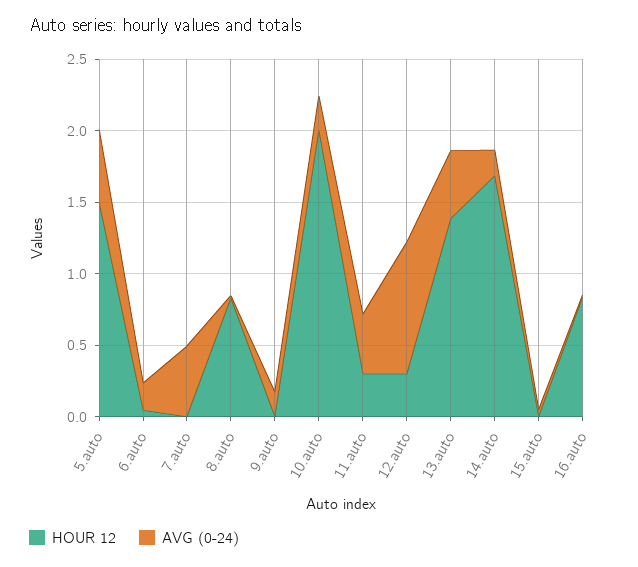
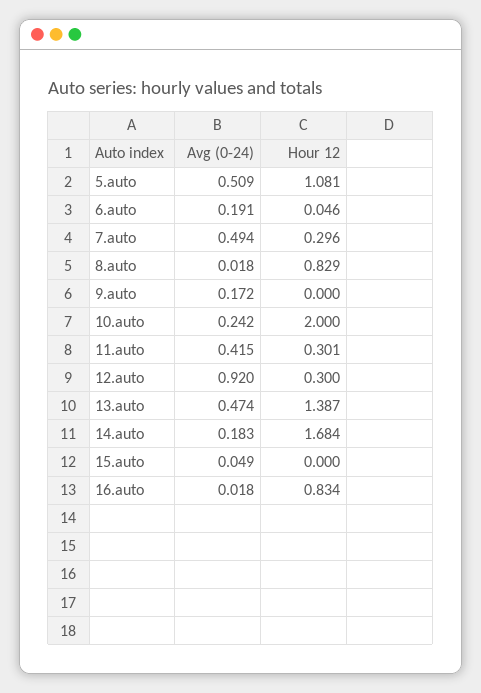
HOUR 12, 5.auto: 1.5 -> 1.081
HOUR 12, 7.auto: 0 -> 0.296

